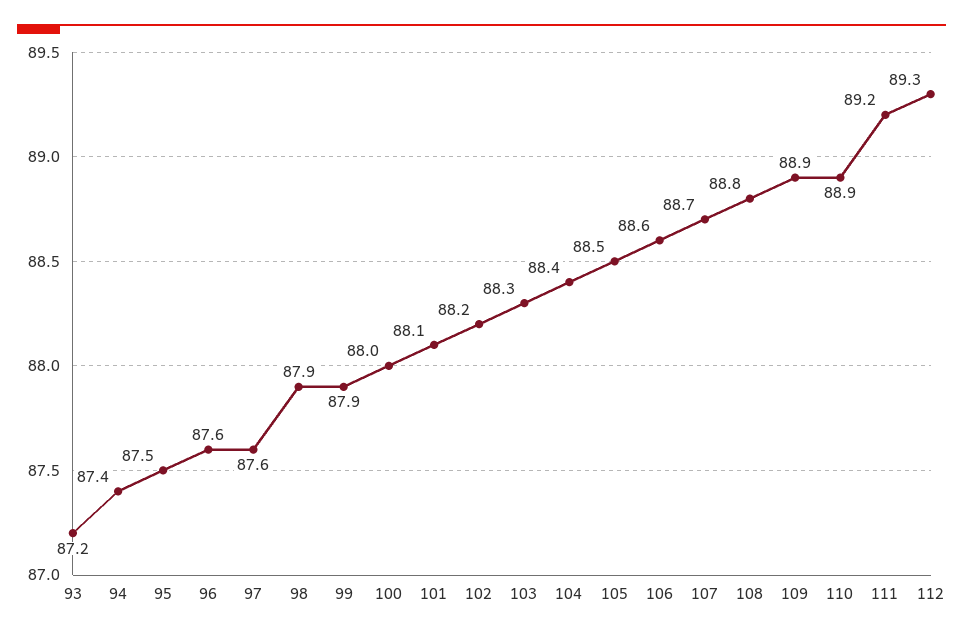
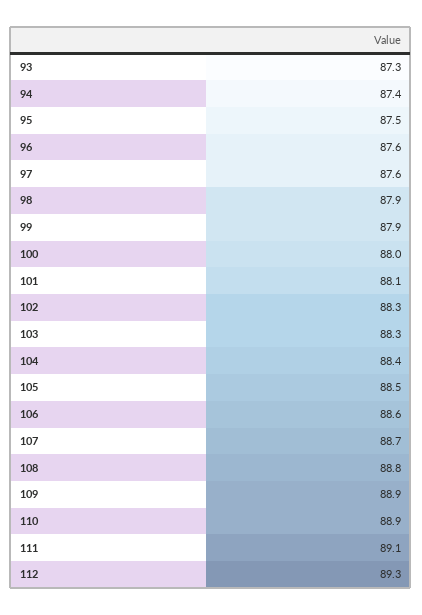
93: 87.2 -> 87.3
102: 88.2 -> 88.3
111: 89.2 -> 89.1

